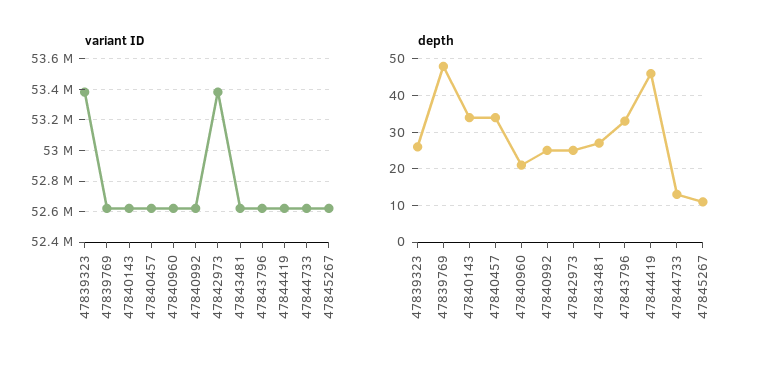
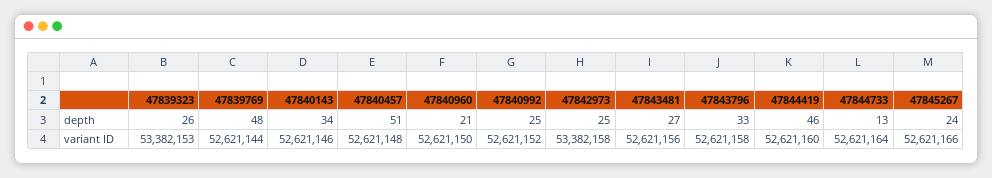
depth, 47840457: 35 -> 51
depth, 47845267: 10 -> 24

